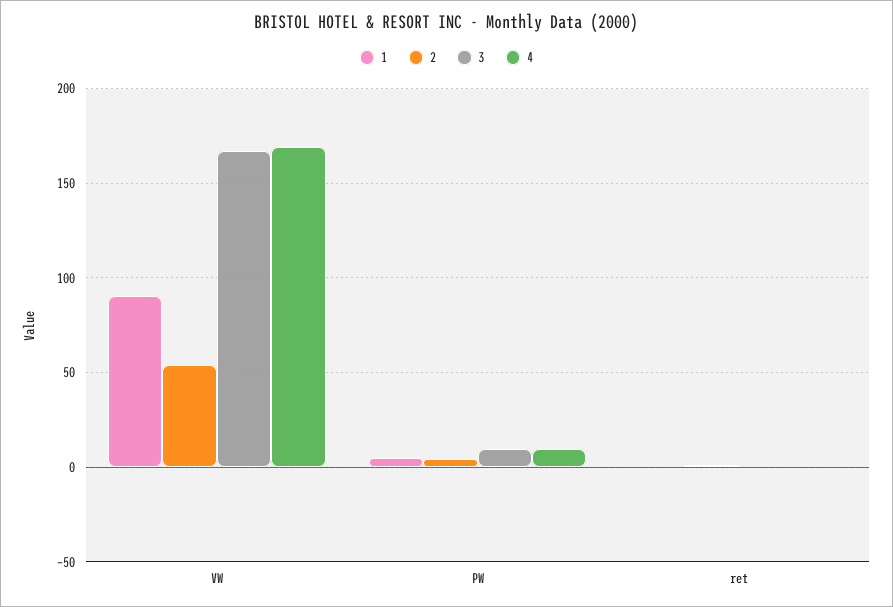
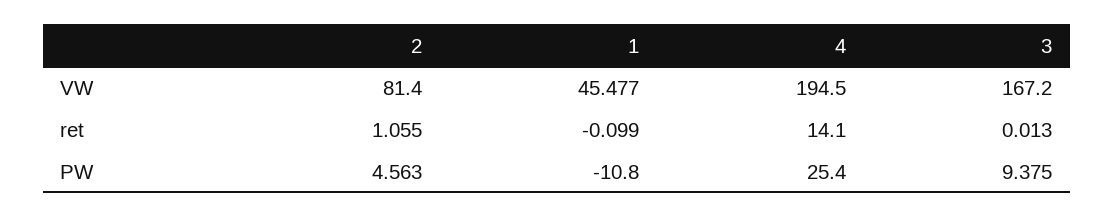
1, VW: 90 -> 45.477
2, VW: 55 -> 81.4
4, VW: 170 -> 194.5
1, PW: 5 -> -10.8
4, PW: 10 -> 25.4
4, ret: 0 -> 14.1

